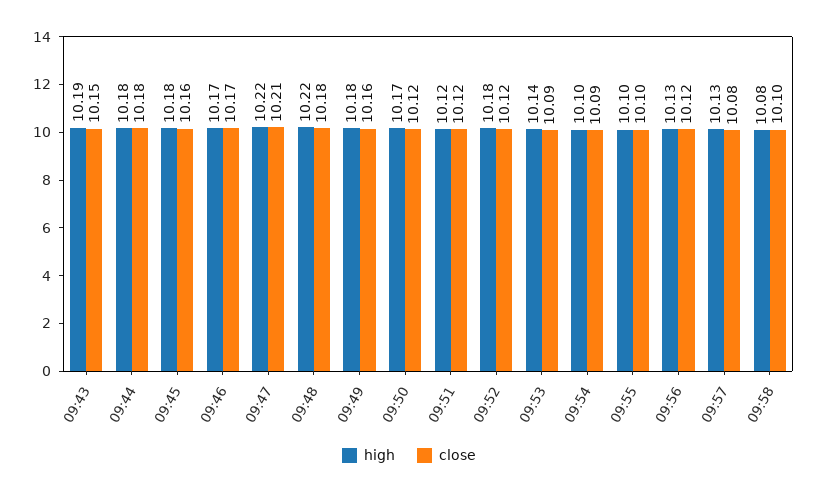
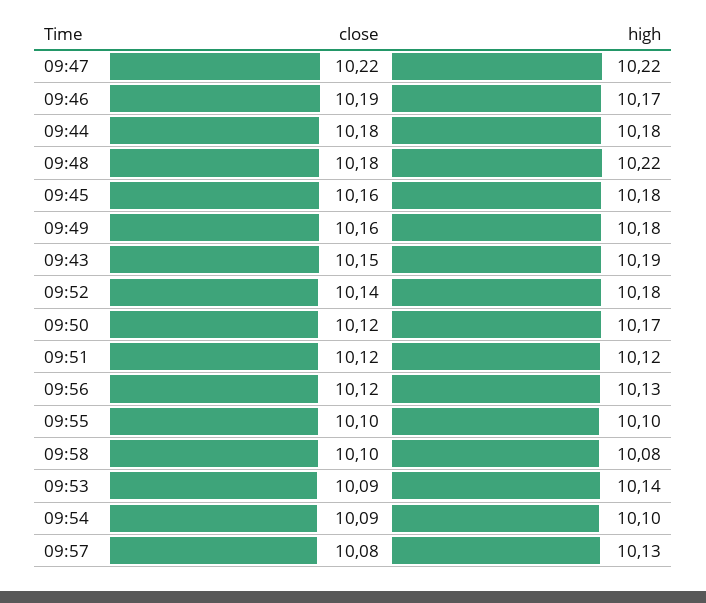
close, 09:46: 10.17 -> 10.19
close, 09:47: 10.21 -> 10.22
close, 09:52: 10.12 -> 10.14

